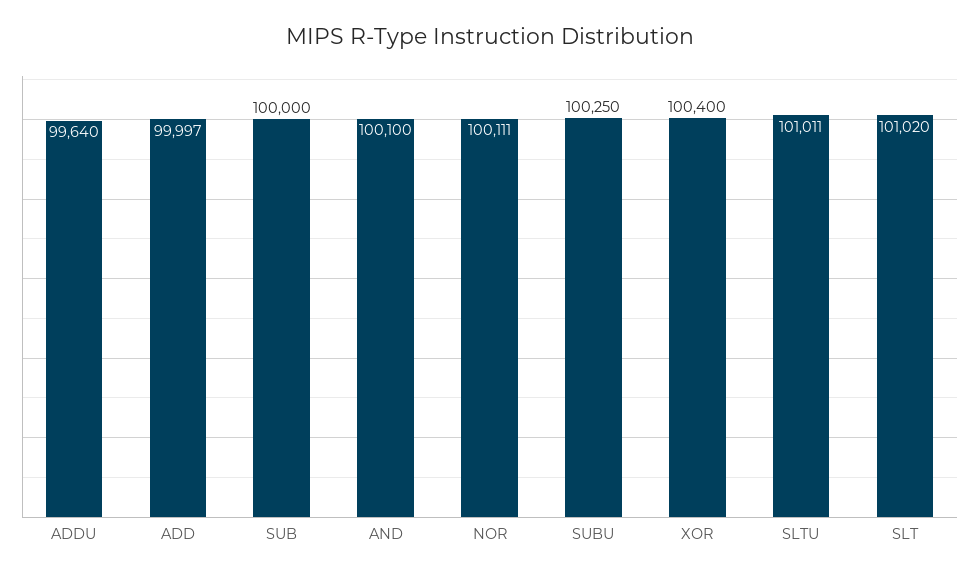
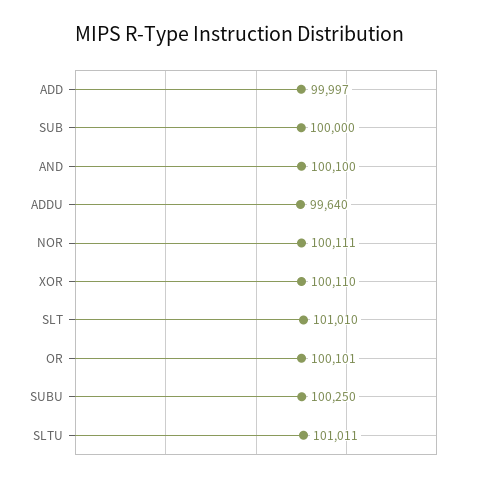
XOR: 100400 -> 100110
SLT: 101020 -> 101010
OR: none -> 100101

